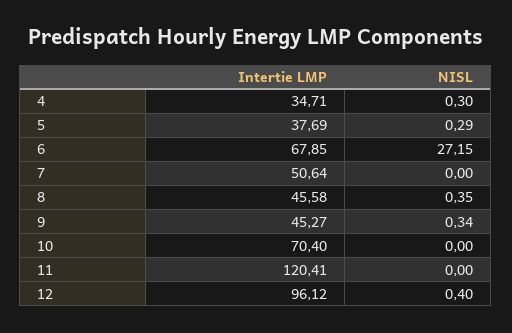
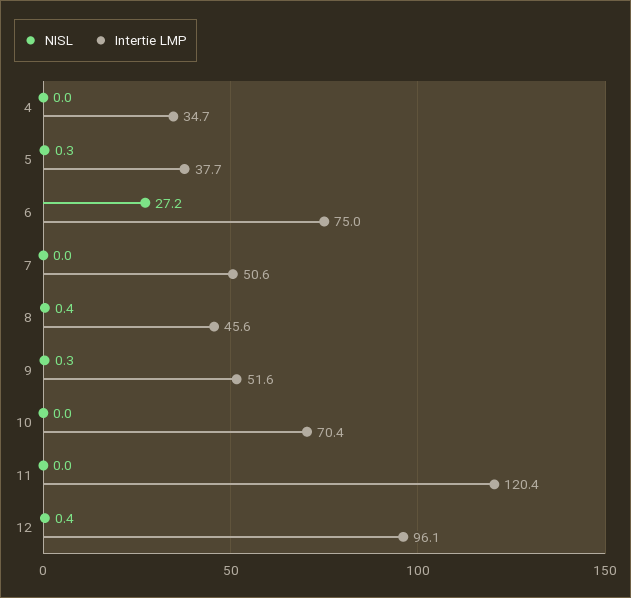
NISL, 4: 0.3 -> 0
Intertie LMP, 6: 67.85 -> 75
Intertie LMP, 9: 45.27 -> 51.6

